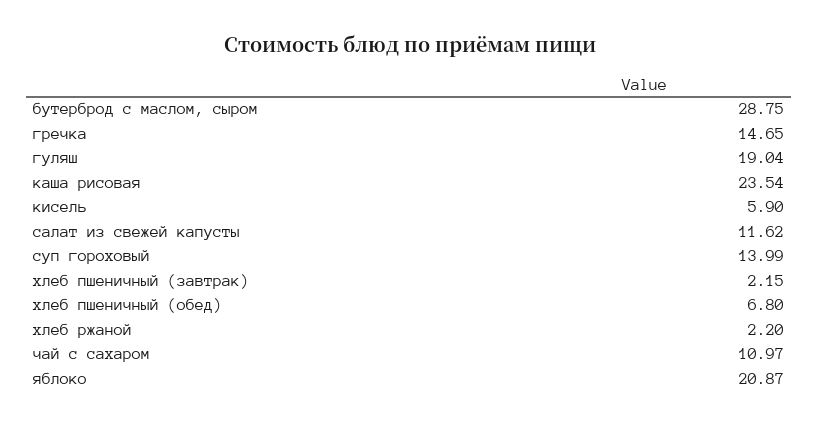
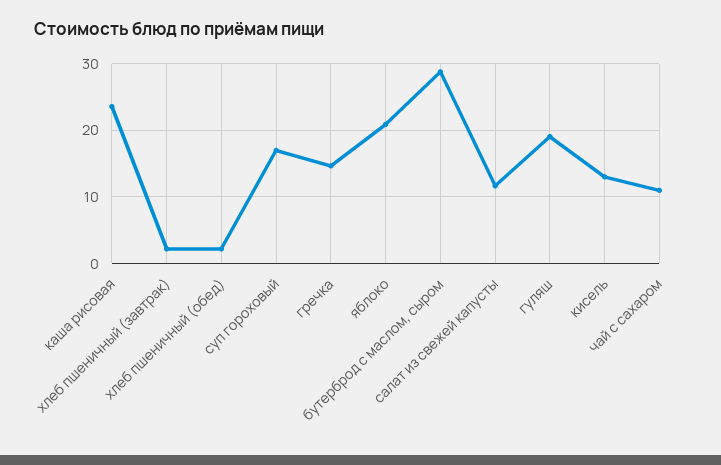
кисель: 5.9 -> 13
суп гороховый: 13.99 -> 17
хлеб пшеничный (обед): 6.8 -> 2
хлеб ржаной: 2.2 -> none

